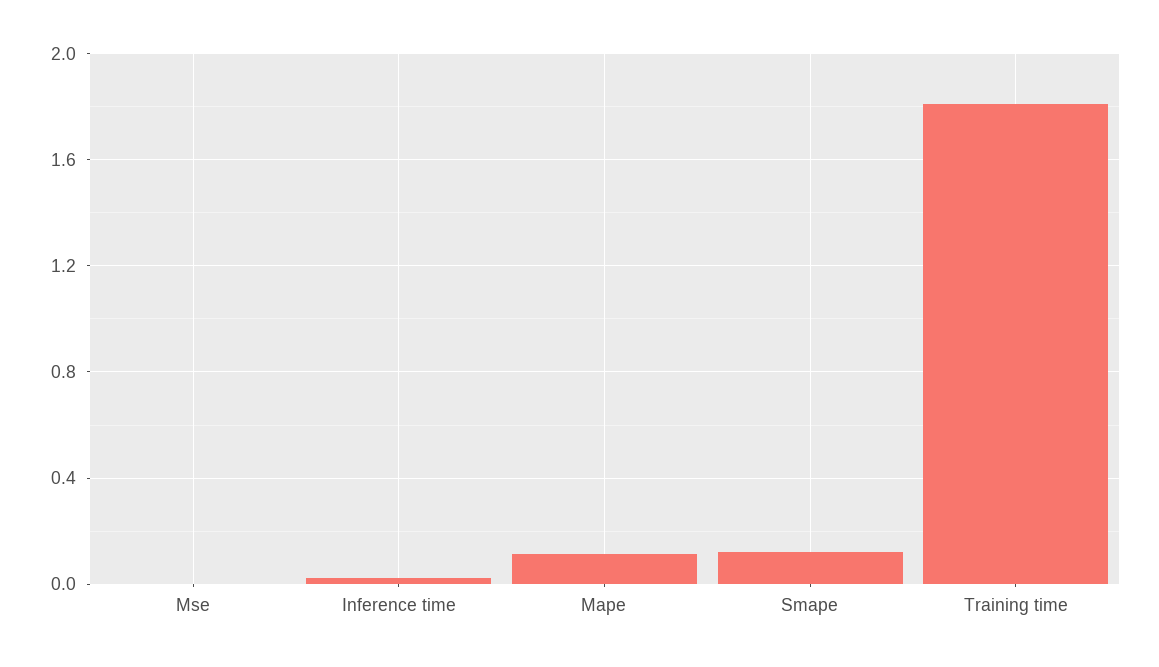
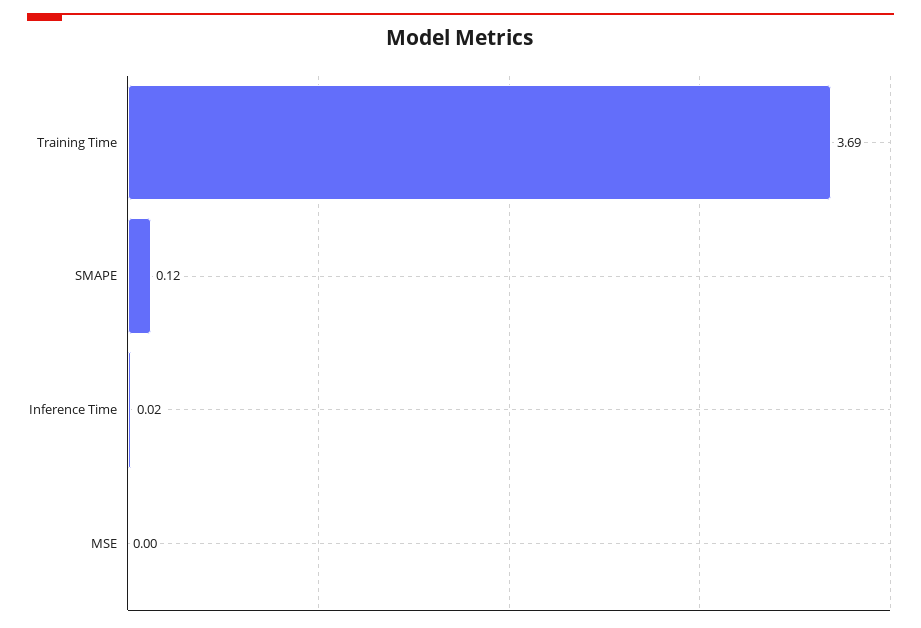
Mape: 0.1 -> none
Training time: 1.8 -> 3.69

